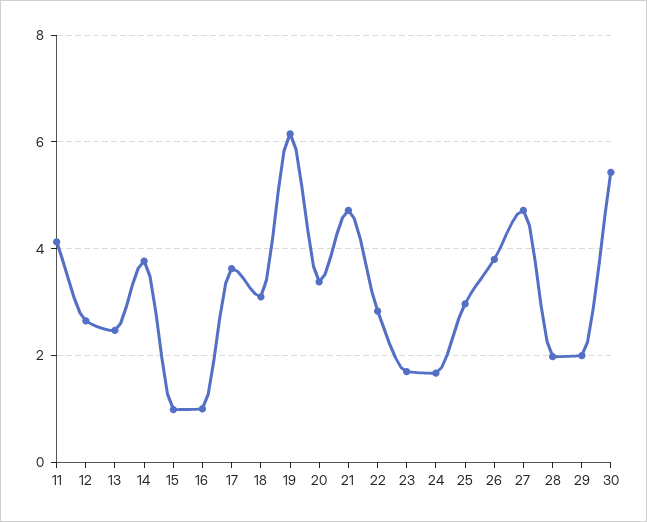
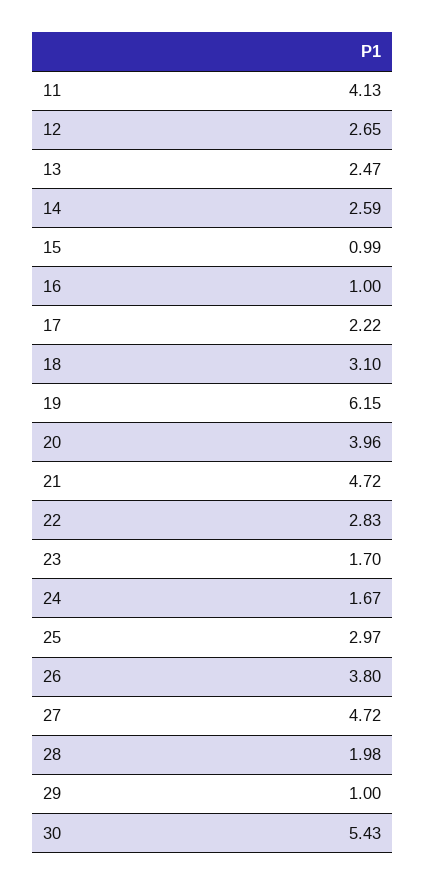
14: 3.8 -> 2.59
17: 3.6 -> 2.22
20: 3.4 -> 3.96
29: 2 -> 1

